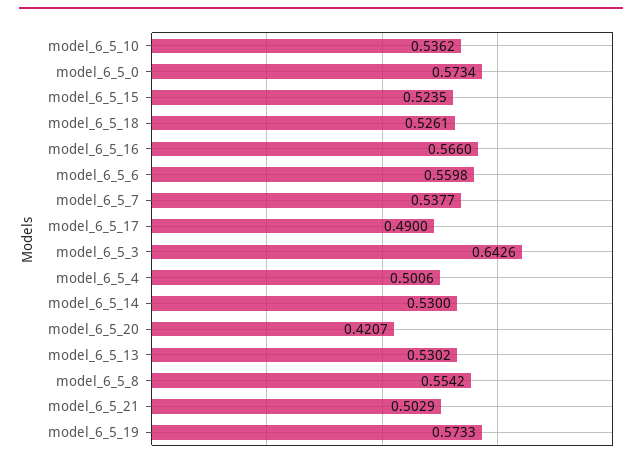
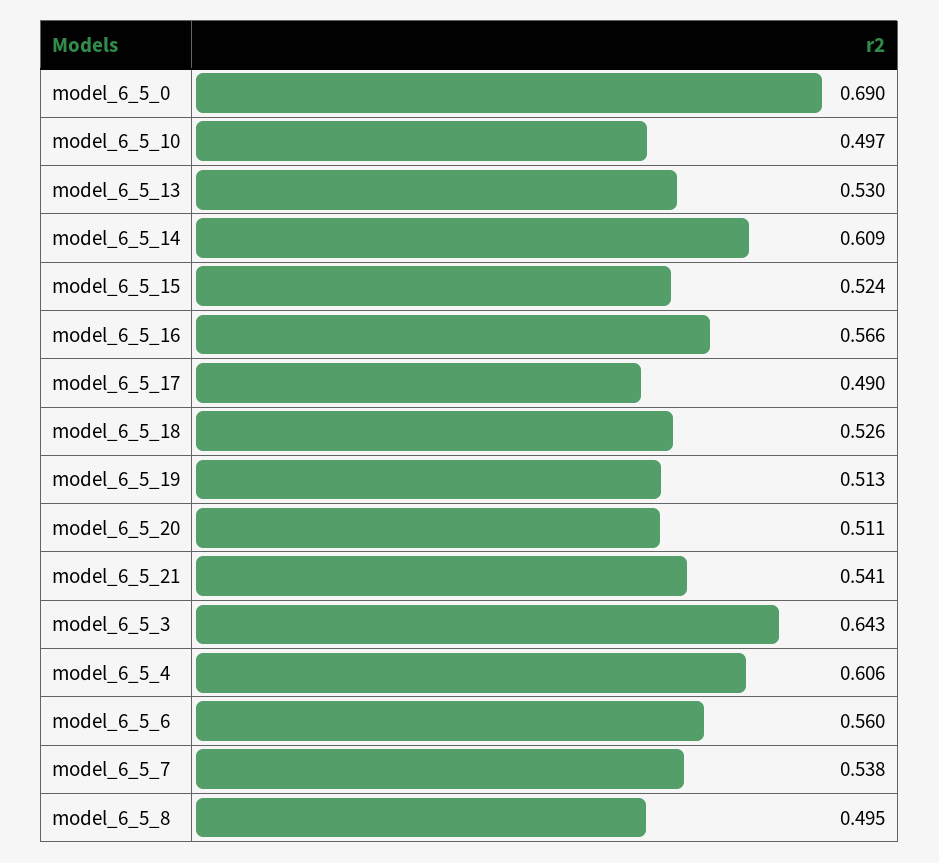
model_6_5_10: 0.5362 -> 0.497
model_6_5_0: 0.5734 -> 0.69
model_6_5_4: 0.5006 -> 0.606
model_6_5_14: 0.53 -> 0.609
model_6_5_20: 0.4207 -> 0.511
model_6_5_8: 0.5542 -> 0.495
model_6_5_21: 0.5029 -> 0.541
model_6_5_19: 0.5733 -> 0.513

